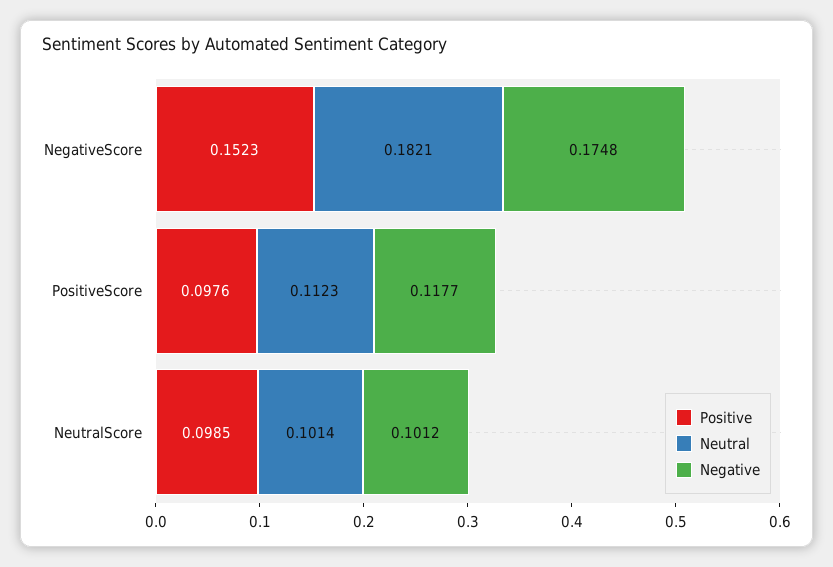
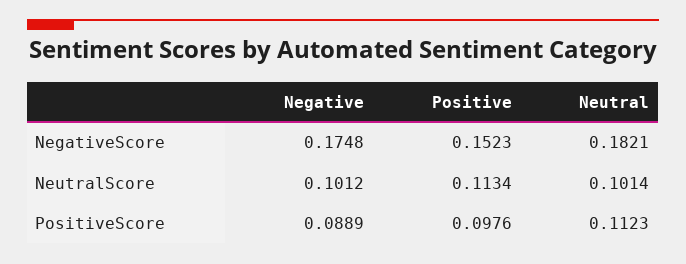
Negative, PositiveScore: 0.1177 -> 0.0889
Positive, NeutralScore: 0.0985 -> 0.1134

